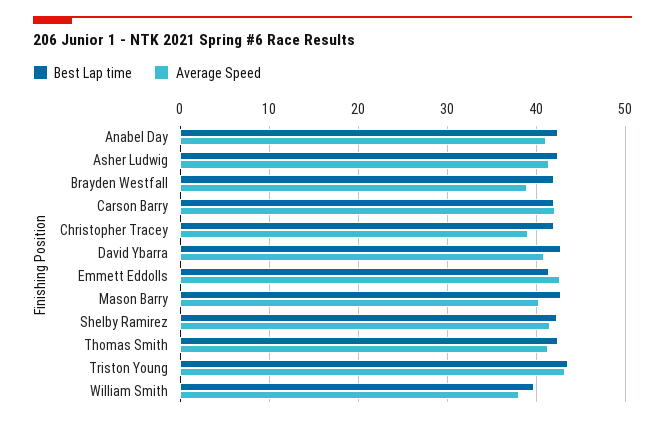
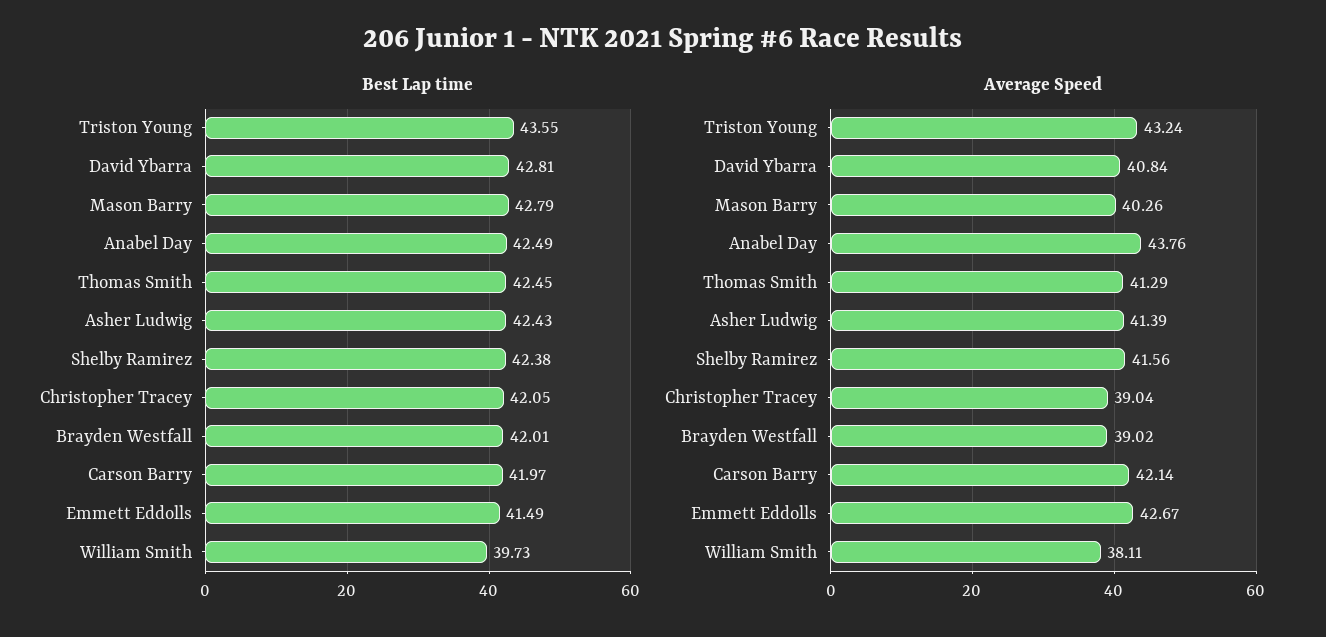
Average Speed, Anabel Day: 41 -> 43.76

